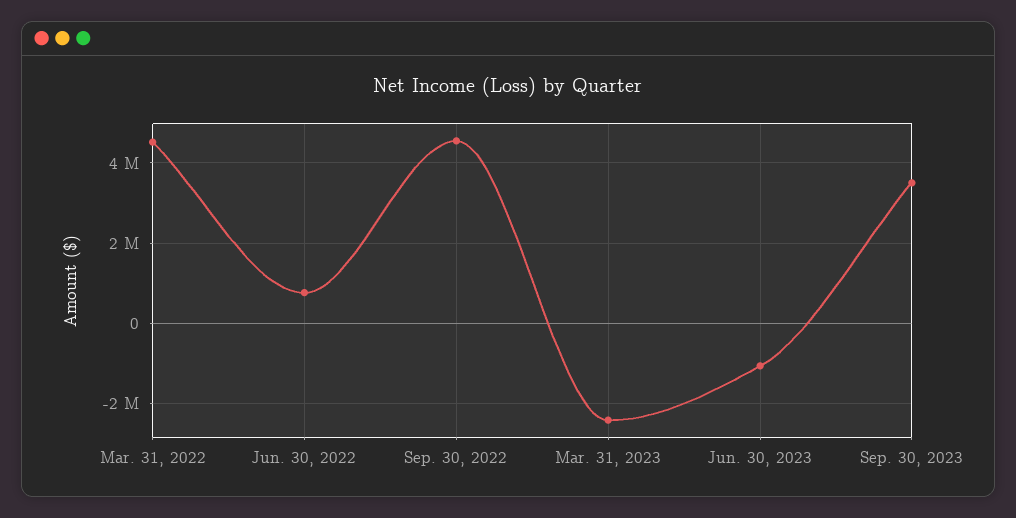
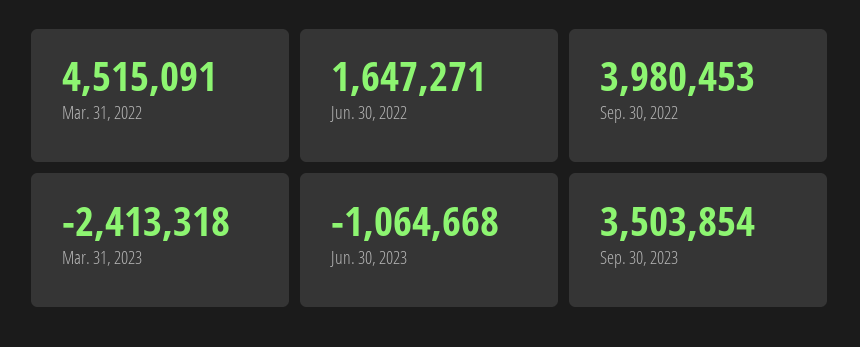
Jun. 30, 2022: 800000 -> 1647271
Sep. 30, 2022: 4600000 -> 3980453

